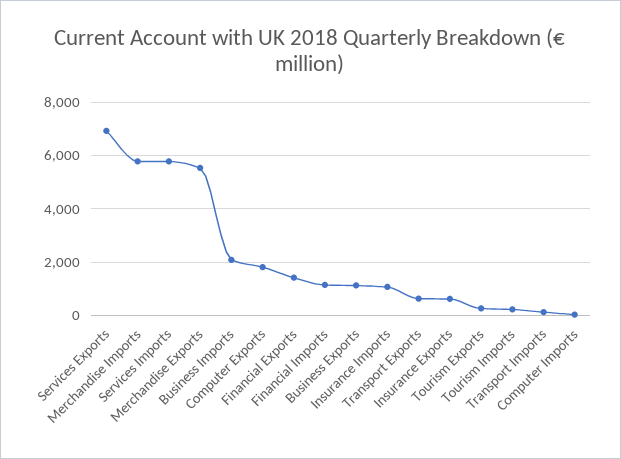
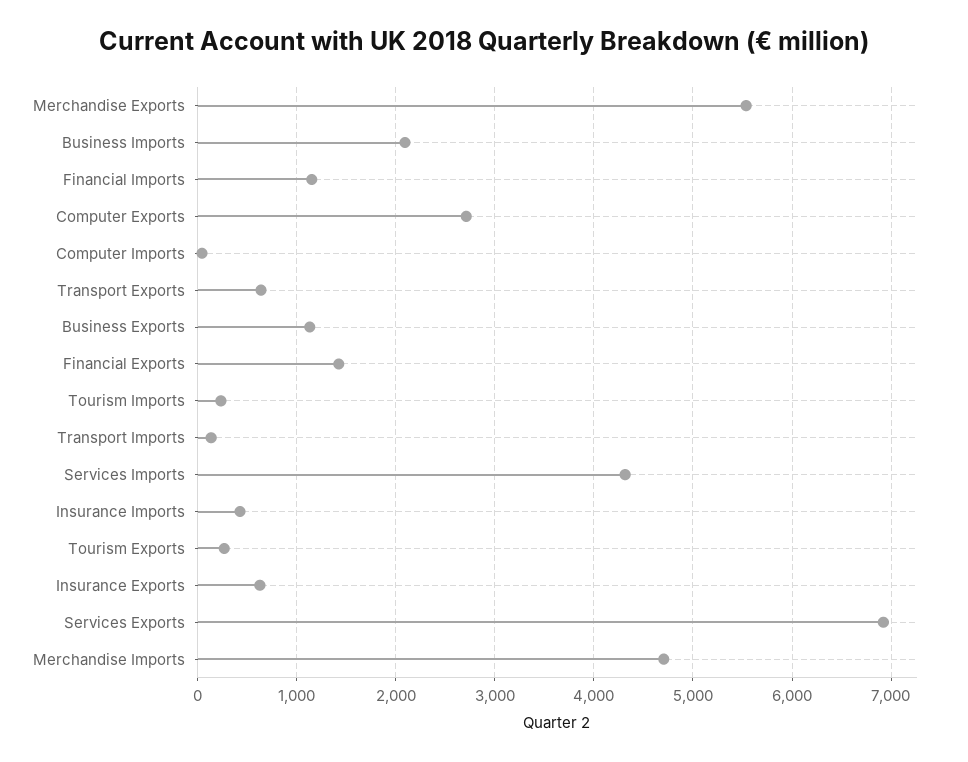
Merchandise Imports: 5750 -> 4700
Services Imports: 5750 -> 4300
Computer Exports: 1750 -> 2700
Insurance Imports: 1000 -> 400

